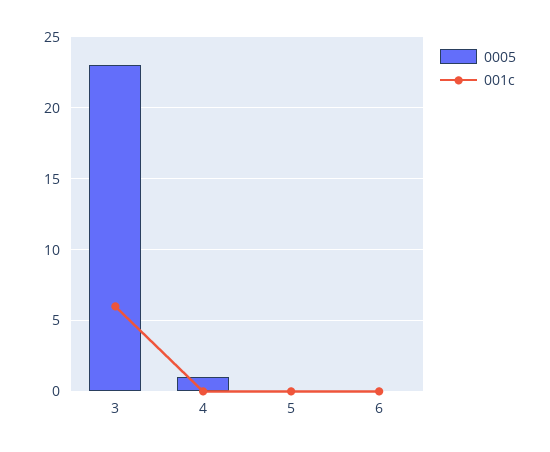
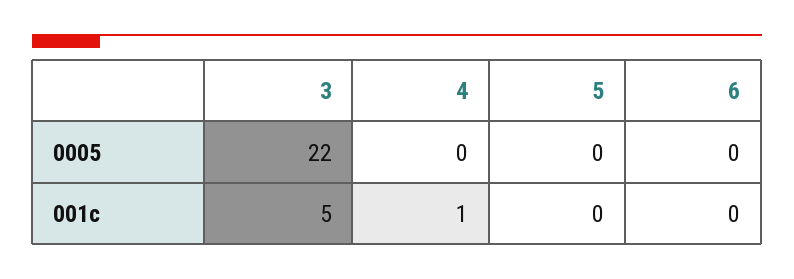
0005, 3: 23 -> 22
001c, 3: 6 -> 5
0005, 4: 1 -> 0
001c, 4: 0 -> 1

